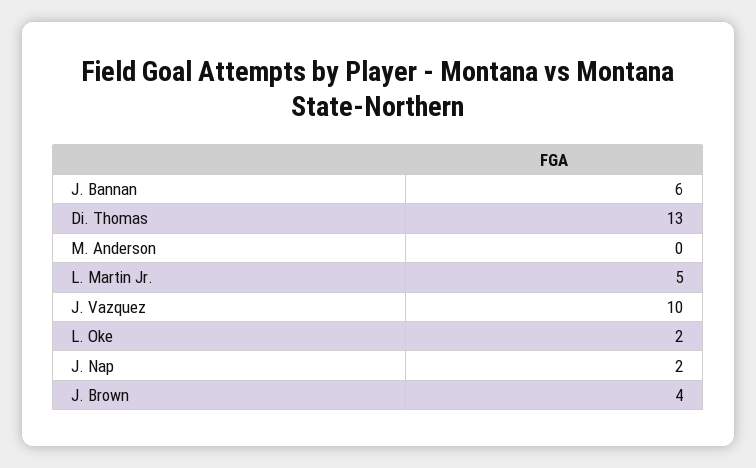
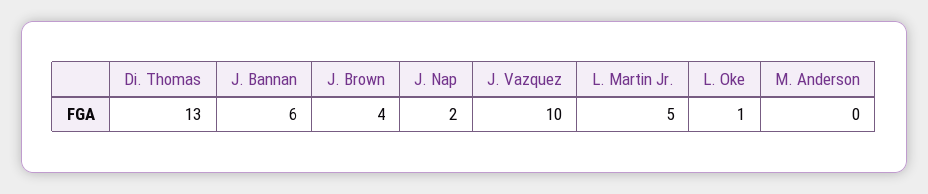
L. Oke: 2 -> 1

